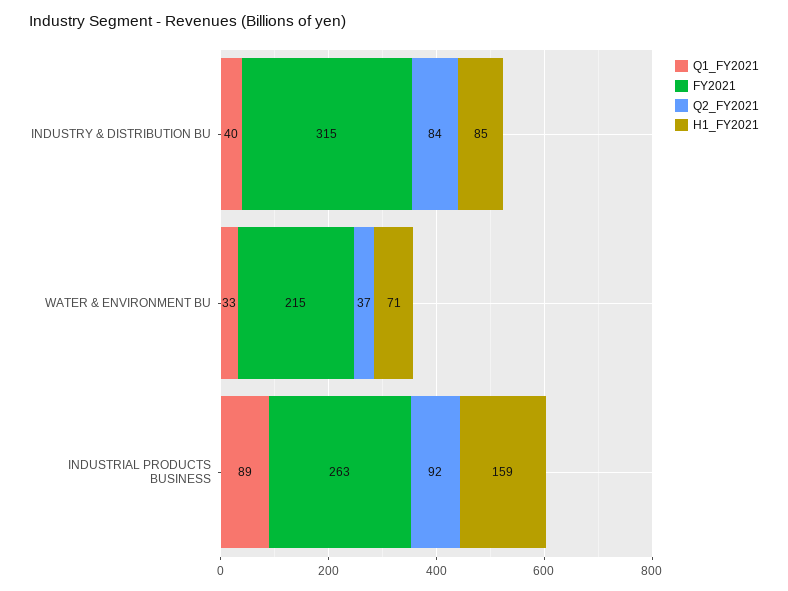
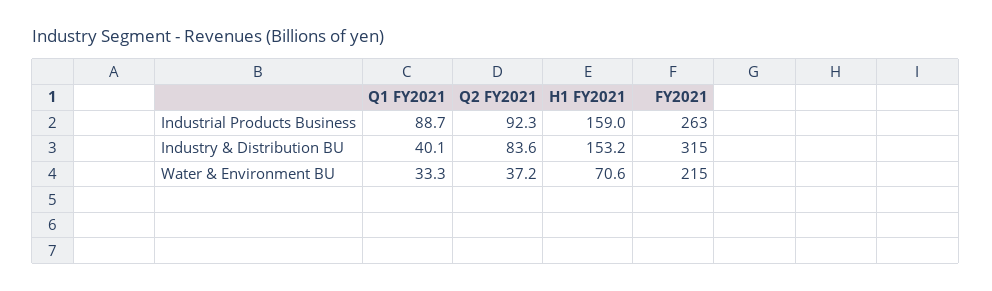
H1_FY2021, INDUSTRY & DISTRIBUTION BU: 85 -> 153.2

